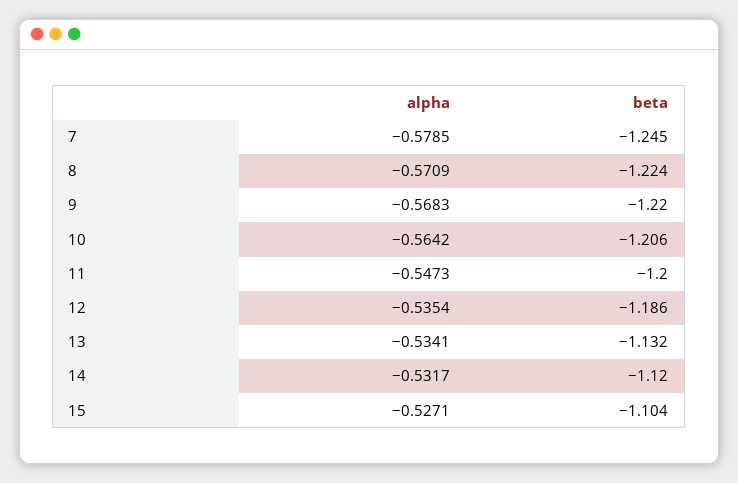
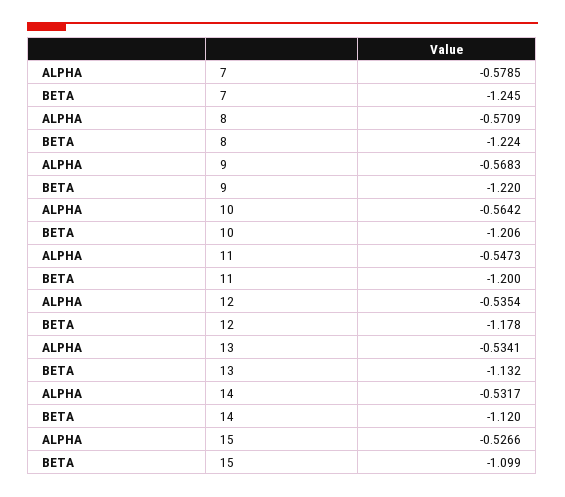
beta, 12: -1.186 -> -1.178
alpha, 15: -0.5271 -> -0.5266
beta, 15: -1.104 -> -1.099

